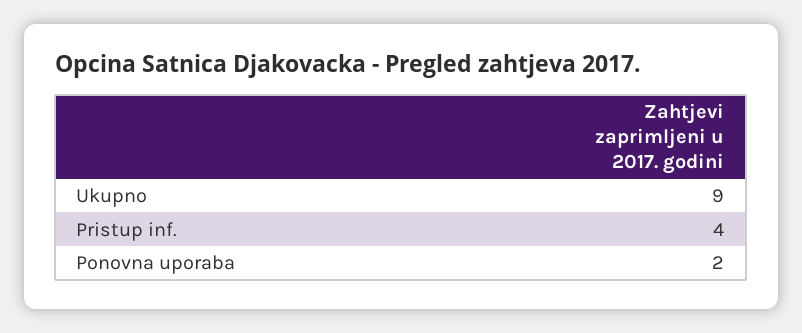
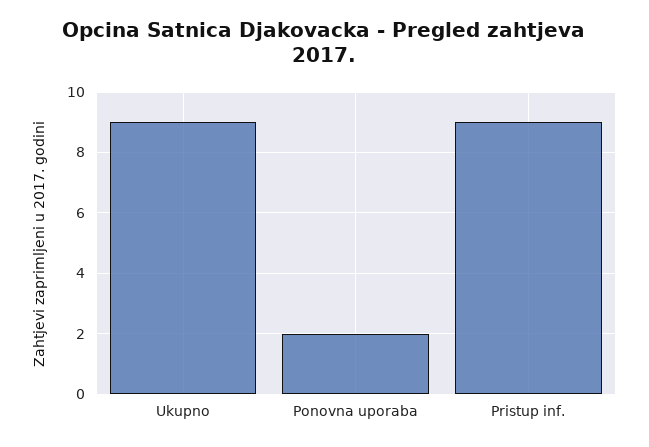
Pristup inf.: 4 -> 9

